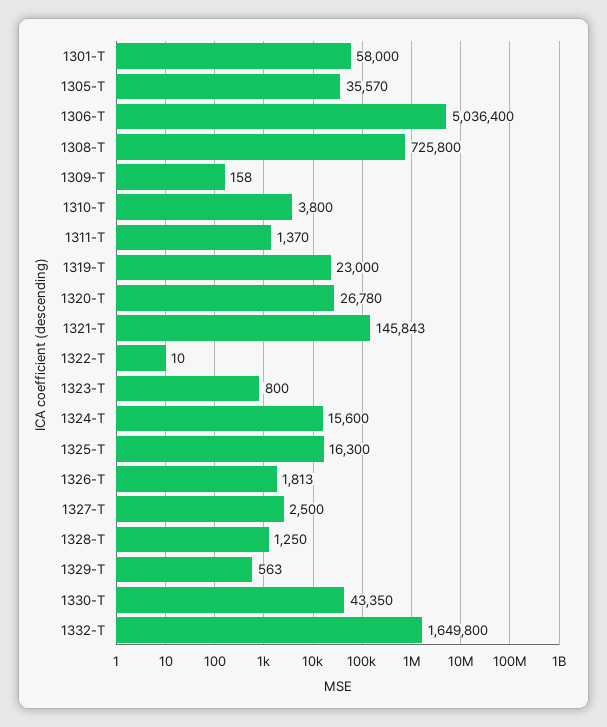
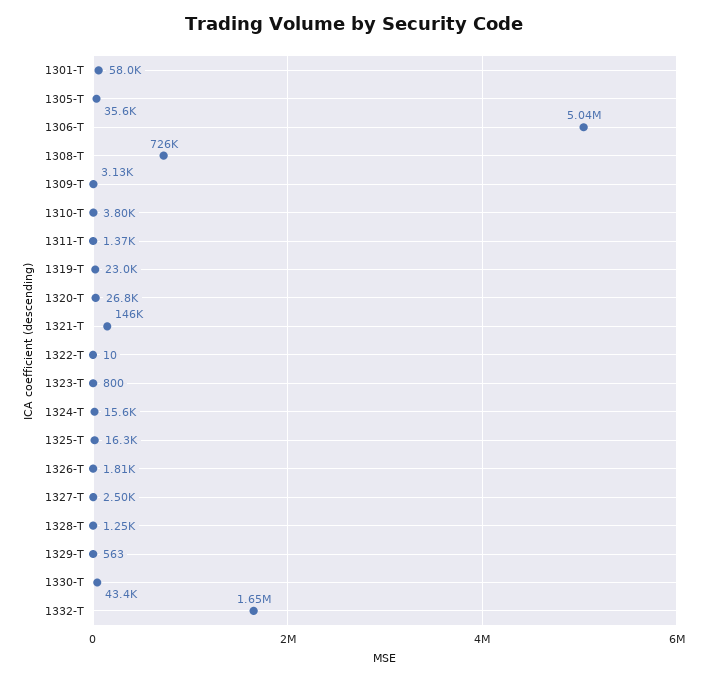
1309-T: 158 -> 3130

